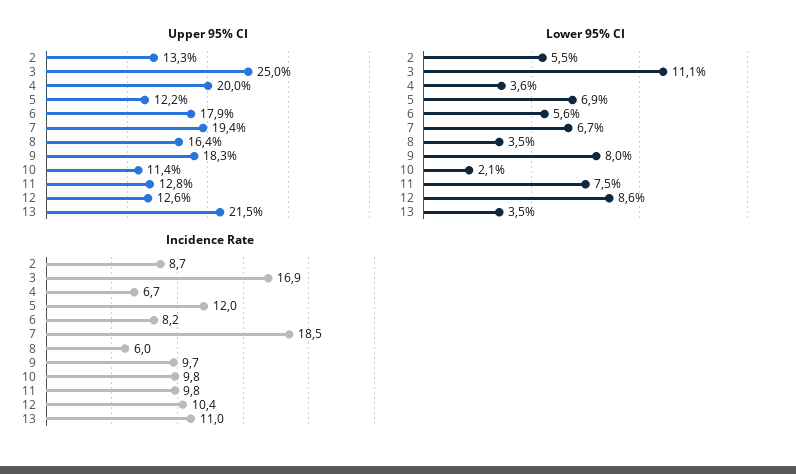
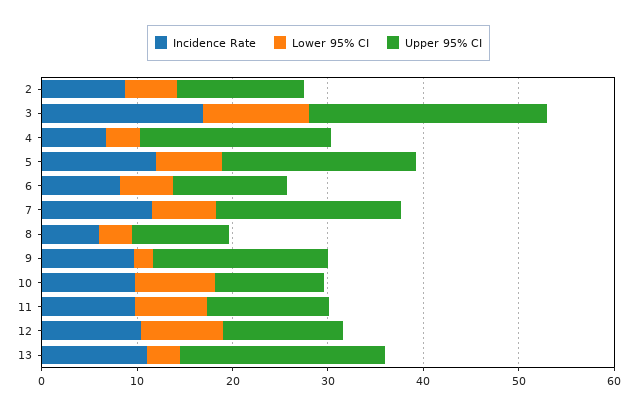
Upper 95% CI, 5: 12.2 -> 20
Upper 95% CI, 6: 17.9 -> 12
Upper 95% CI, 8: 16.4 -> 10
Lower 95% CI, 9: 8 -> 2
Lower 95% CI, 10: 2.1 -> 8
Incidence Rate, 7: 18.5 -> 12

